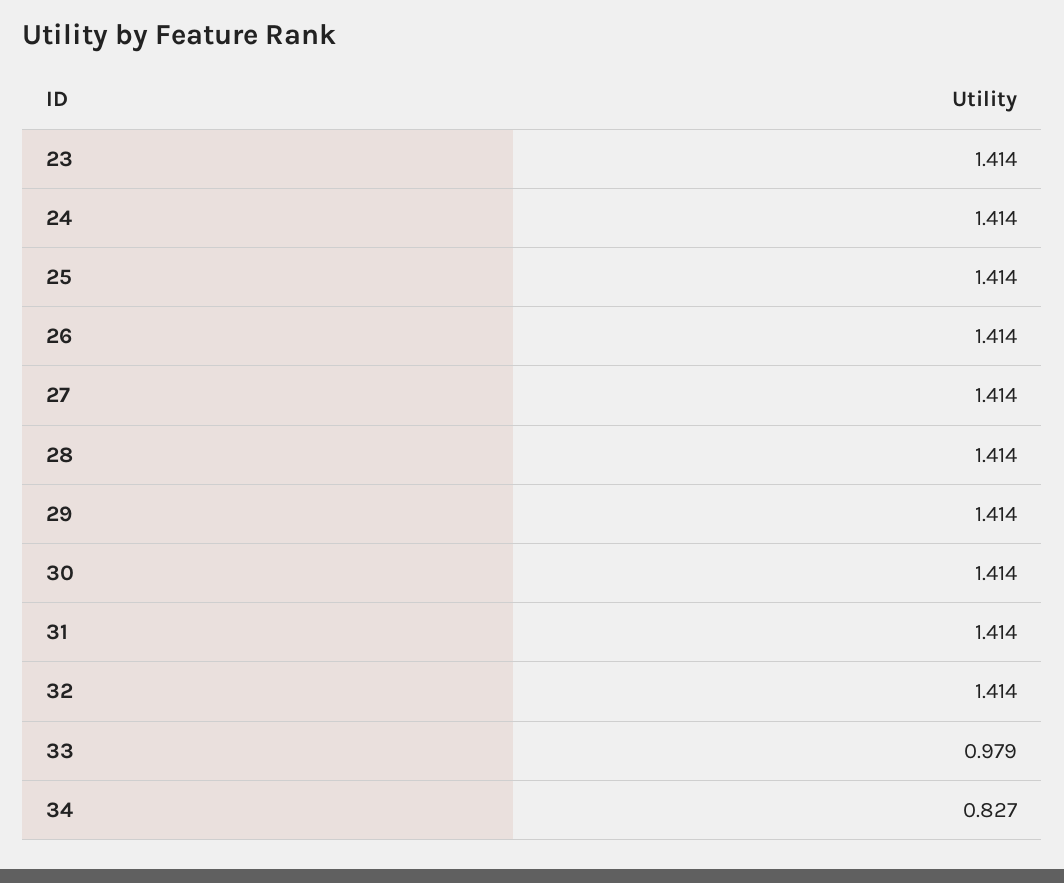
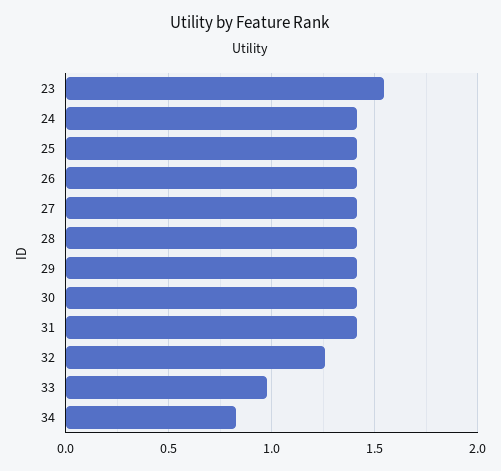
23: 1.414 -> 1.55
32: 1.414 -> 1.25

